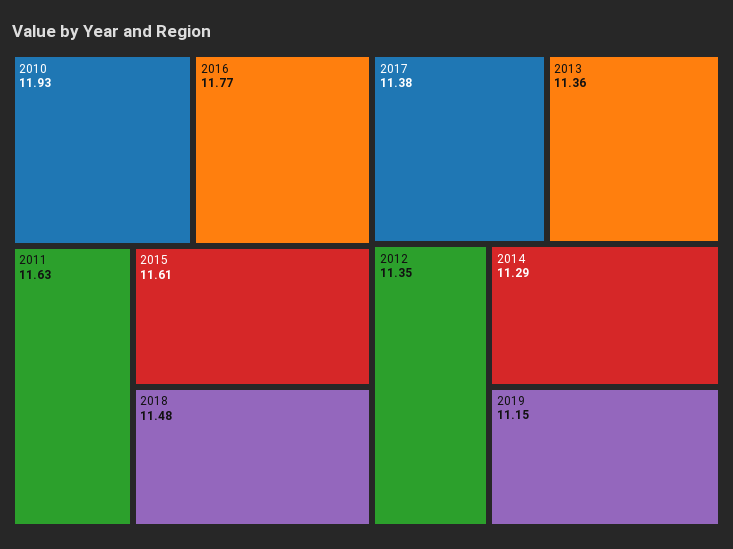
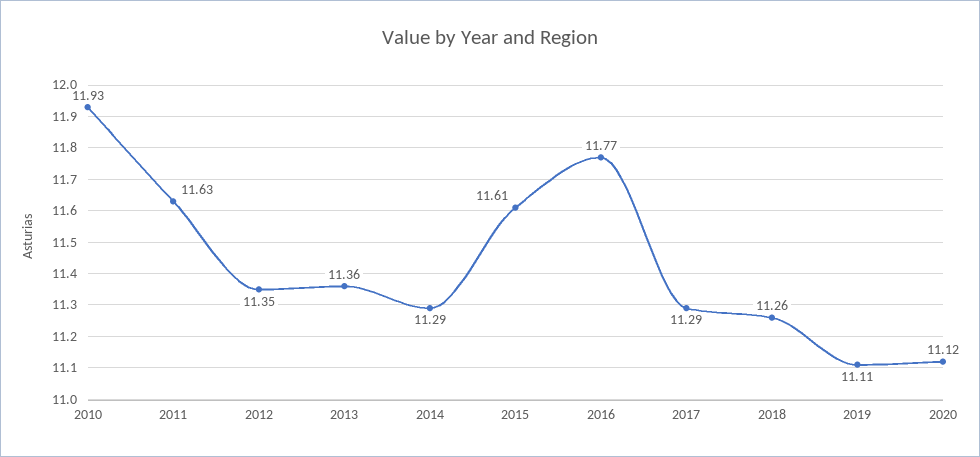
2018: 11.48 -> 11.26
2017: 11.38 -> 11.29
2019: 11.15 -> 11.11
2020: none -> 11.12

